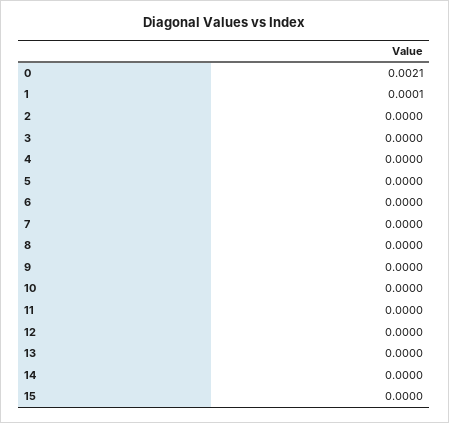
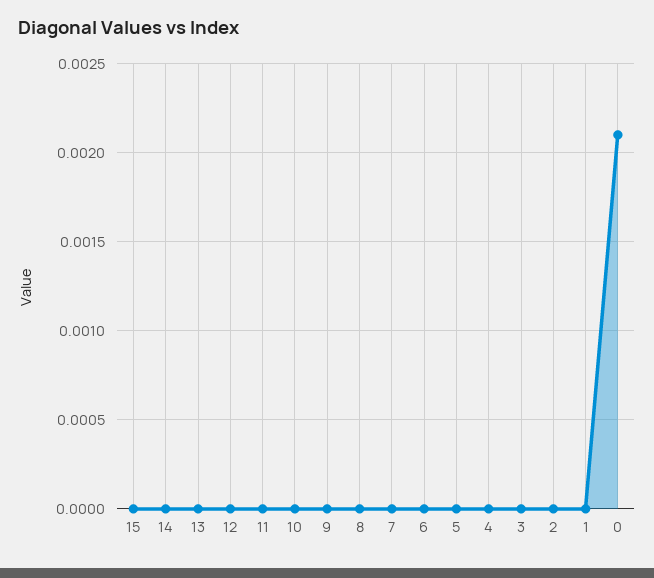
1: 0.0001 -> 0

